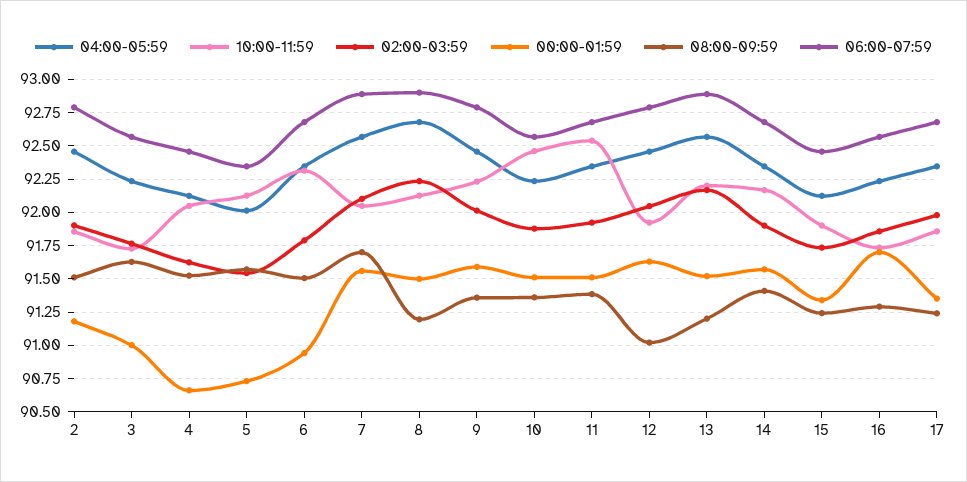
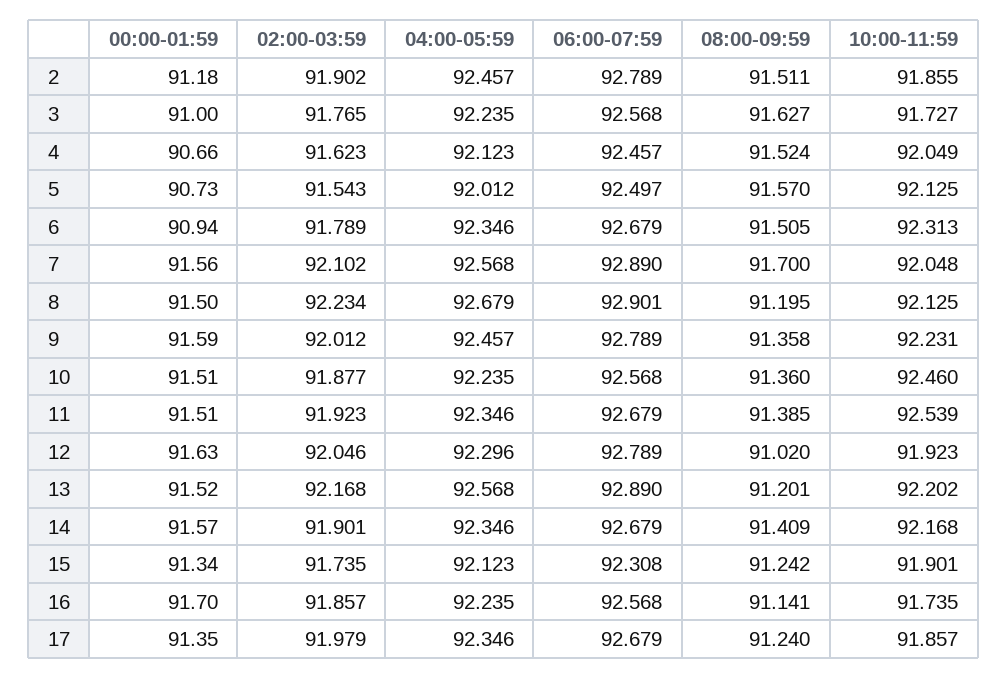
06:00-07:59, 5: 92.35 -> 92.497
04:00-05:59, 12: 92.45 -> 92.296
06:00-07:59, 15: 92.45 -> 92.308
08:00-09:59, 16: 91.3 -> 91.141

